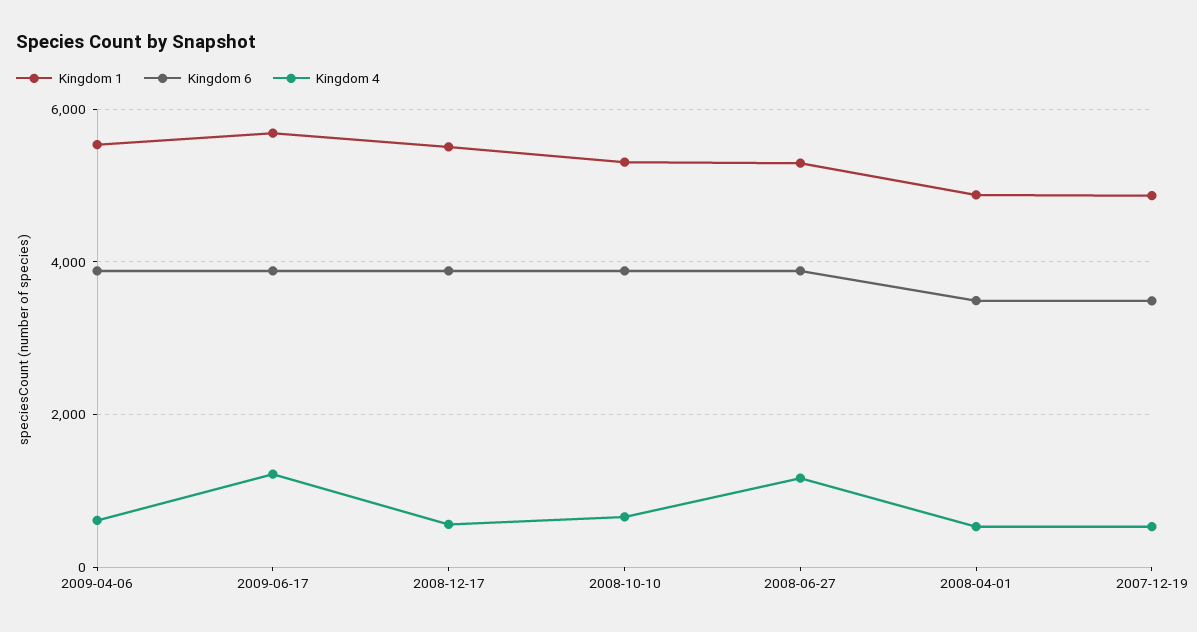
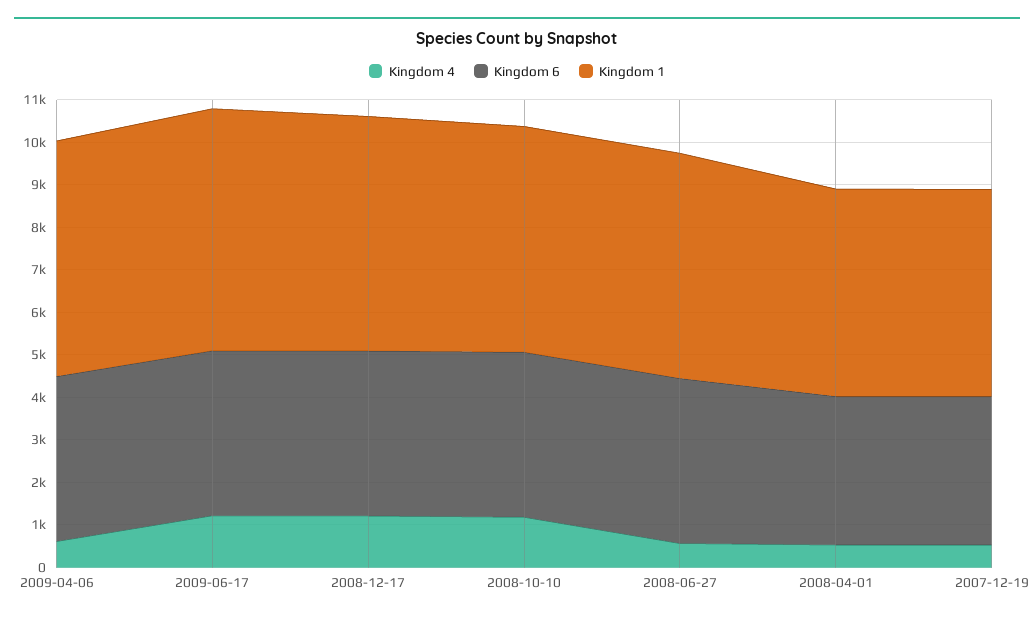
Kingdom 4, 2008-12-17: 600 -> 1200
Kingdom 4, 2008-10-10: 600 -> 1200
Kingdom 4, 2008-06-27: 1200 -> 600

